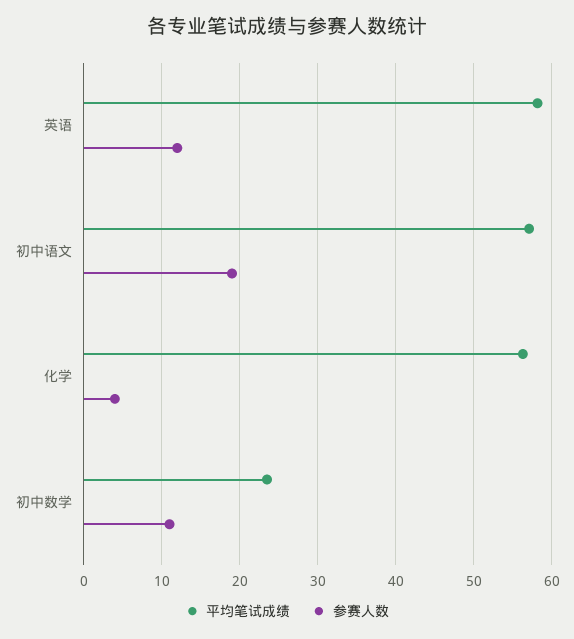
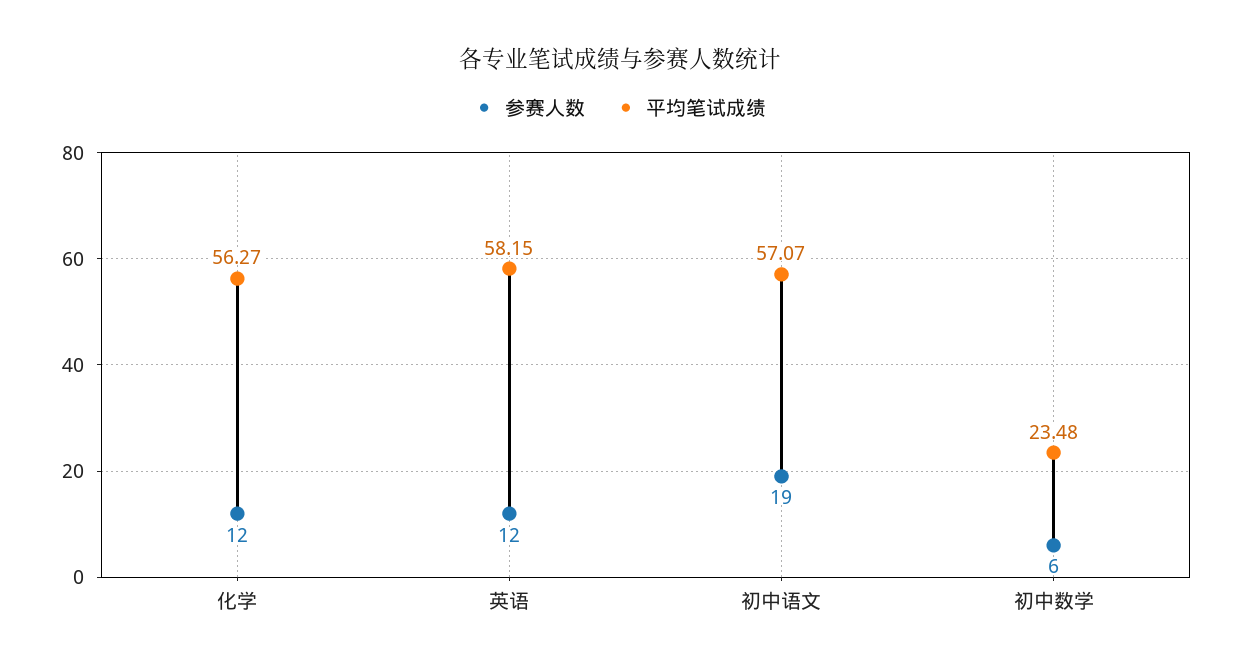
参赛人数, 化学: 4 -> 12
参赛人数, 初中数学: 11 -> 6

